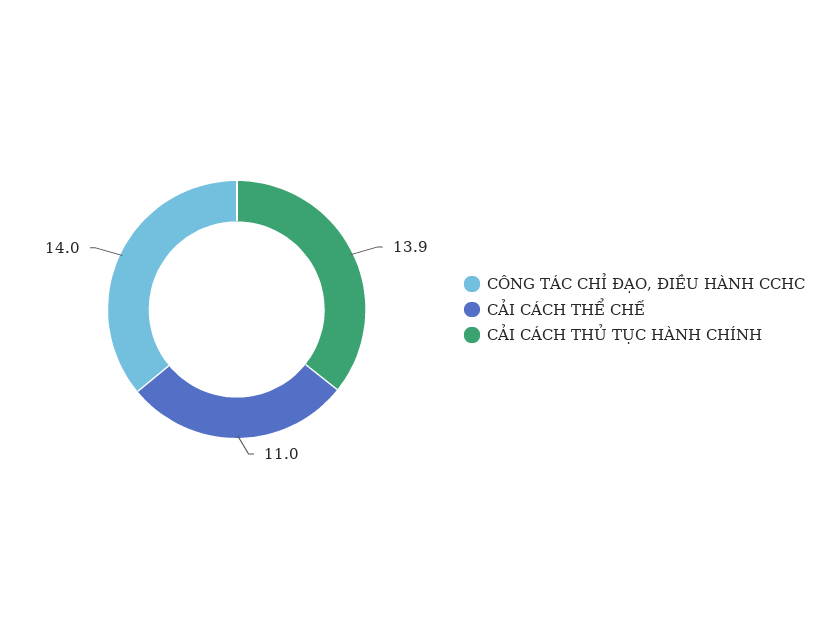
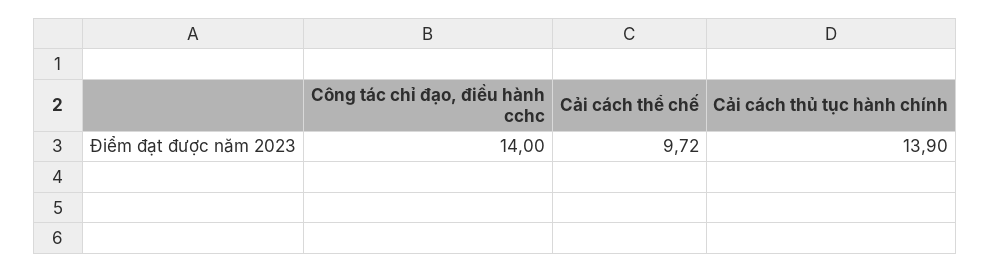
CẢI CÁCH THỂ CHẾ: 11 -> 9.72

